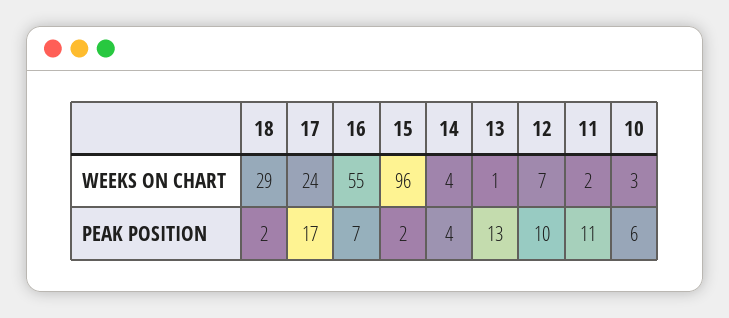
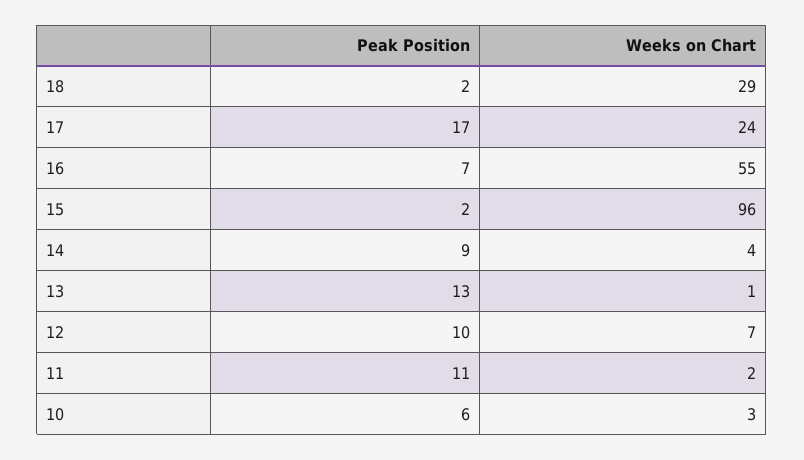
14, PEAK POSITION: 4 -> 9

